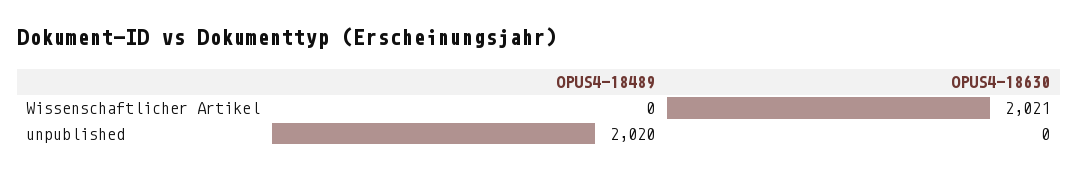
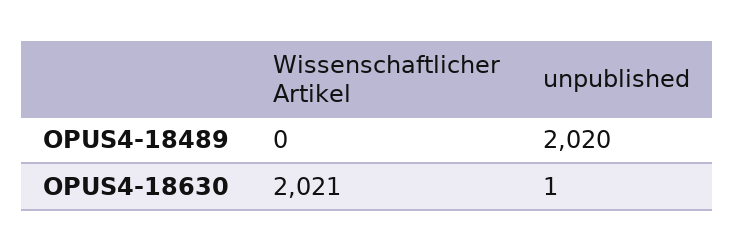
OPUS4-18630, unpublished: 0 -> 1

